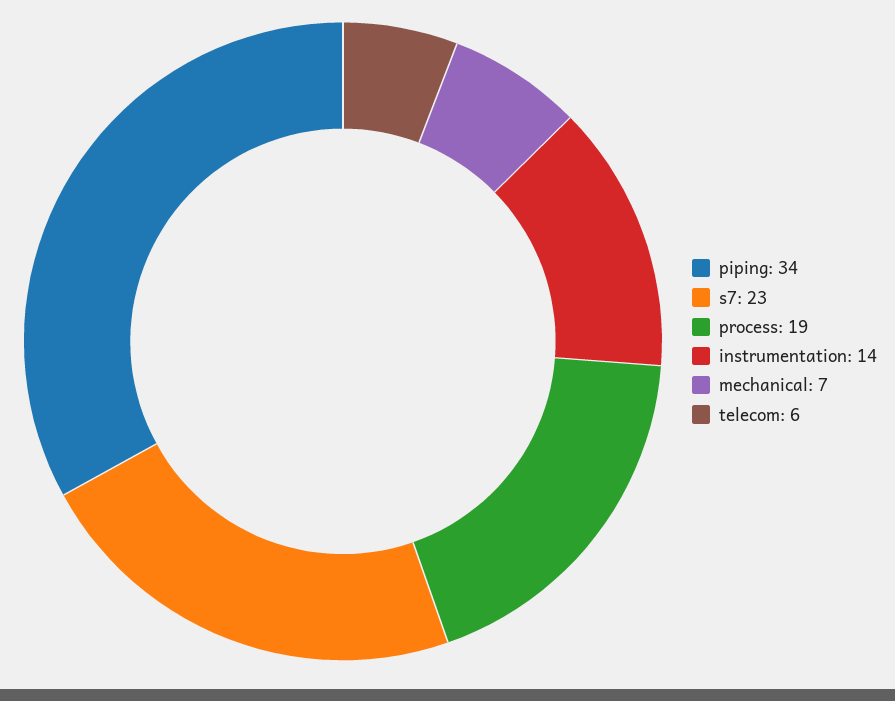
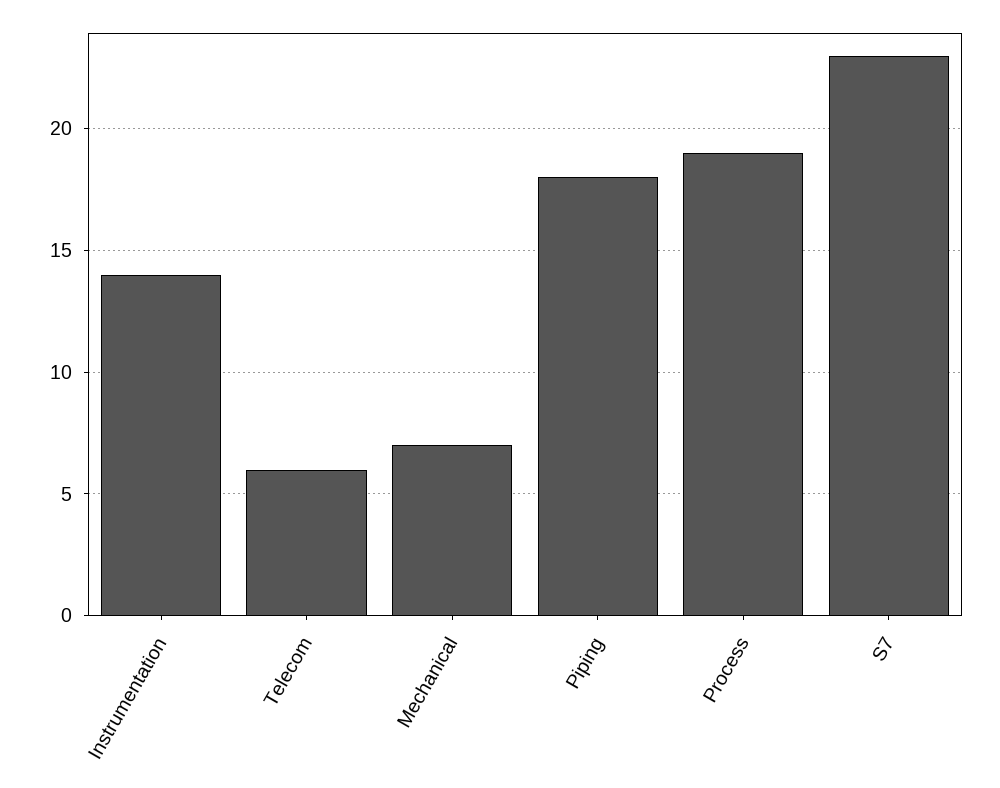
piping: 34 -> 18

